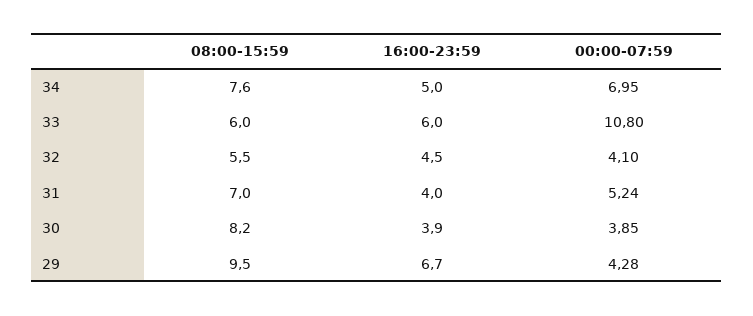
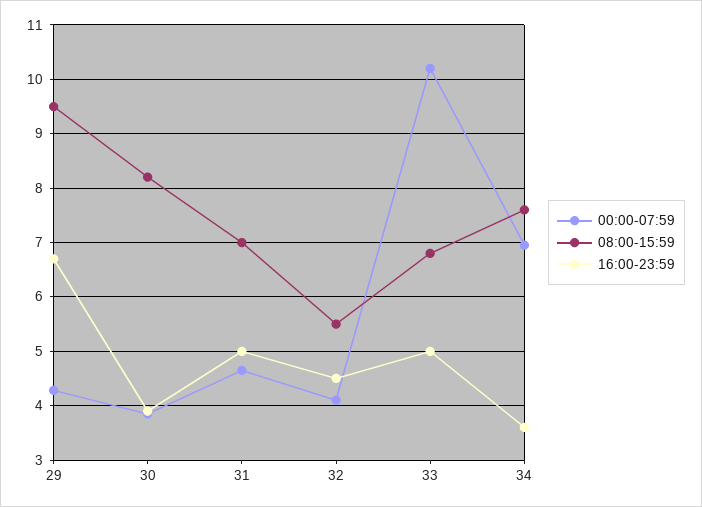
16:00-23:59, 34: 5 -> 3.6
08:00-15:59, 33: 6 -> 6.8
16:00-23:59, 33: 6 -> 5
00:00-07:59, 33: 10.8 -> 10.2
16:00-23:59, 31: 4 -> 5
00:00-07:59, 31: 5.24 -> 4.6

